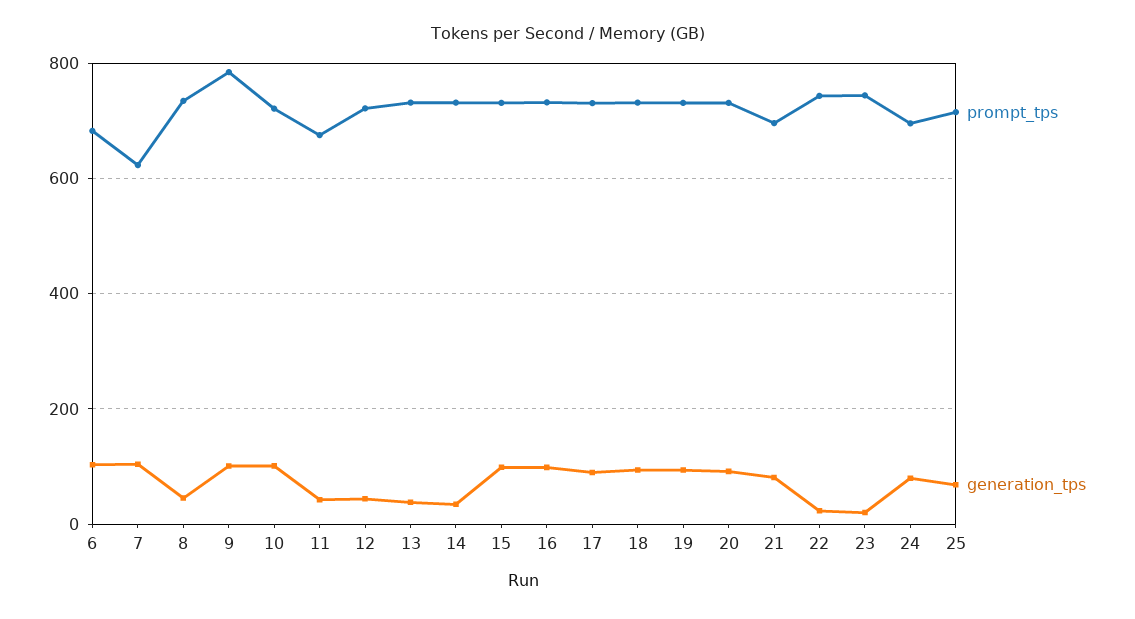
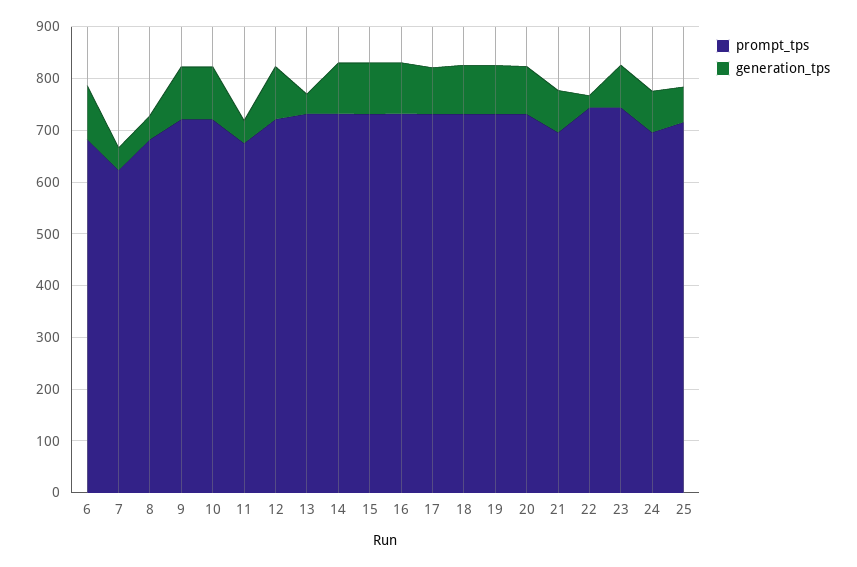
generation_tps, 7: 100 -> 40
prompt_tps, 8: 740 -> 680
prompt_tps, 9: 780 -> 720
generation_tps, 12: 40 -> 100
generation_tps, 14: 40 -> 100
generation_tps, 23: 20 -> 80

